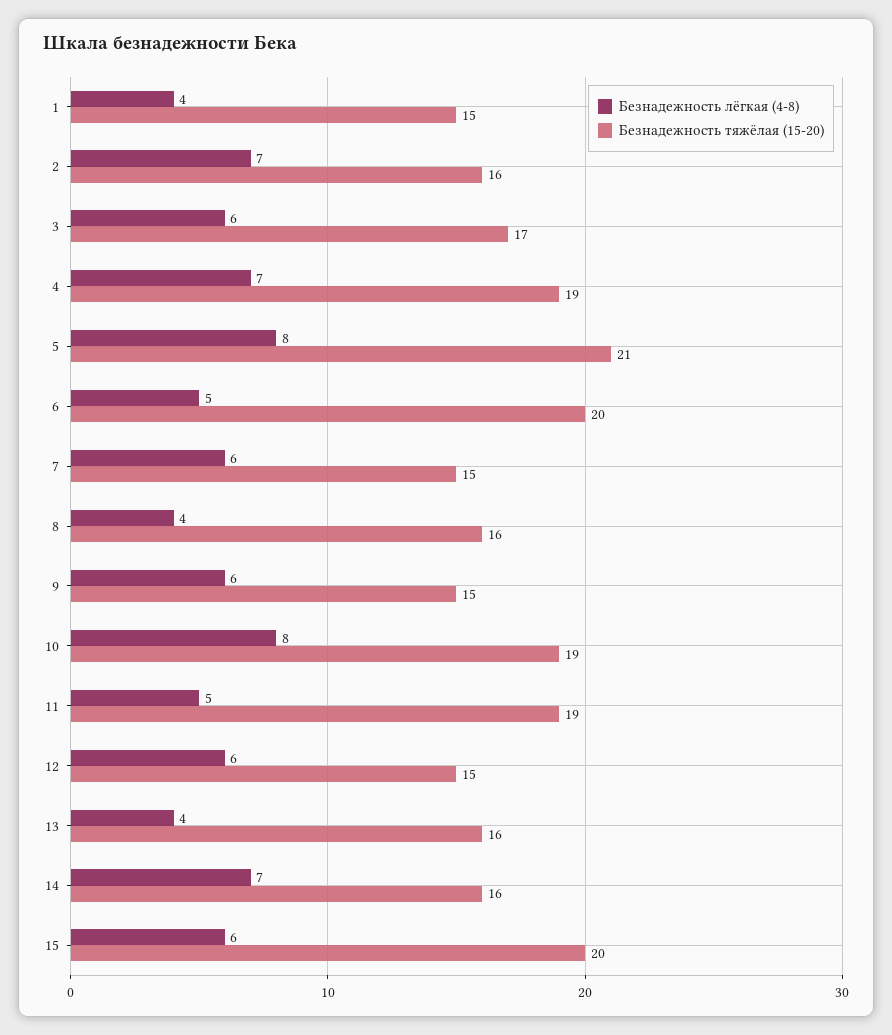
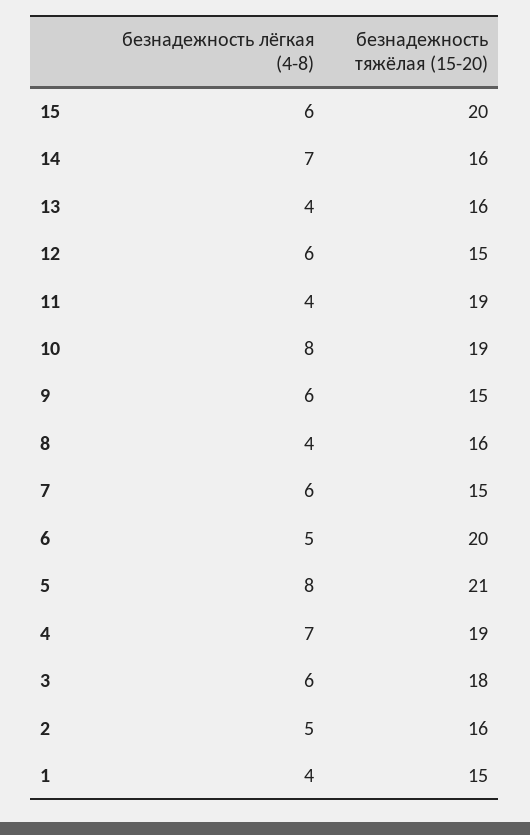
Безнадежность лёгкая (4-8), 2: 7 -> 5
Безнадежность тяжёлая (15-20), 3: 17 -> 18
Безнадежность лёгкая (4-8), 11: 5 -> 4

